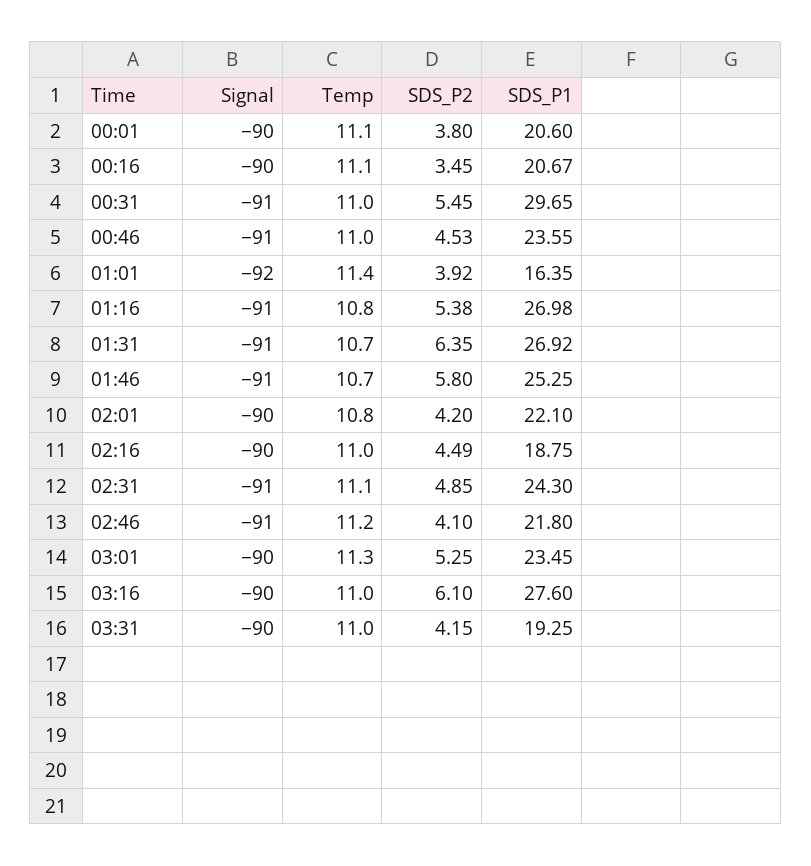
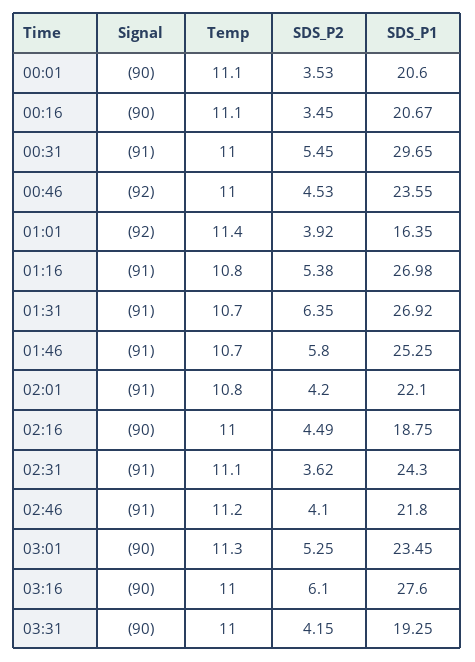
SDS_P2, 00:01: 3.8 -> 3.53
Signal, 00:46: -91 -> -92
Signal, 02:01: -90 -> -91
SDS_P2, 02:31: 4.85 -> 3.62

